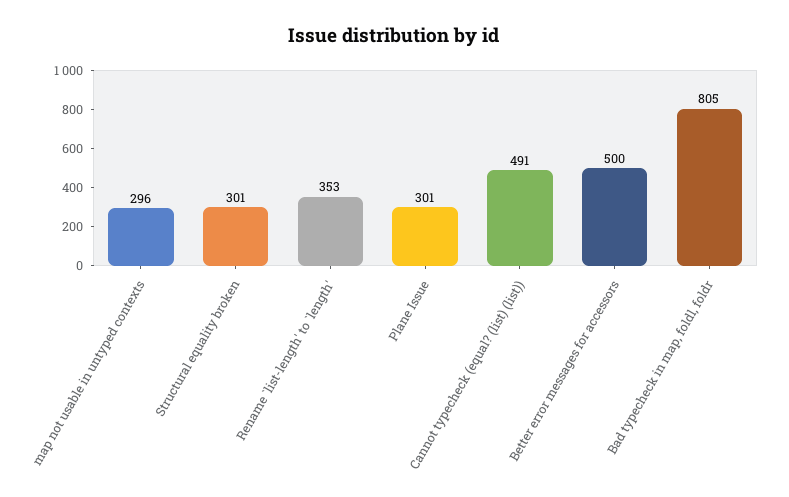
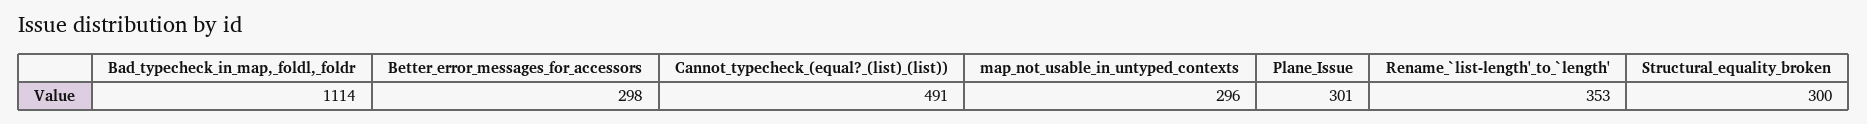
Structural equality broken: 301 -> 300
Better error messages for accessors: 500 -> 298
Bad typecheck in map, foldl, foldr: 805 -> 1114

